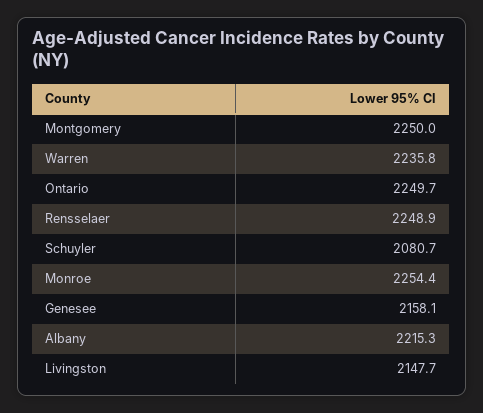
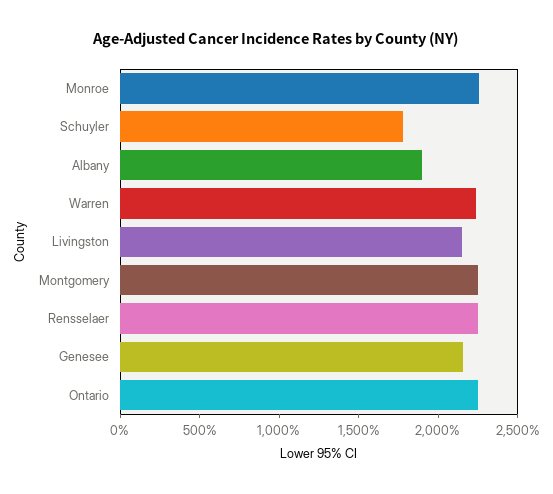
Schuyler: 2080.7 -> 1800
Albany: 2215.3 -> 1900

